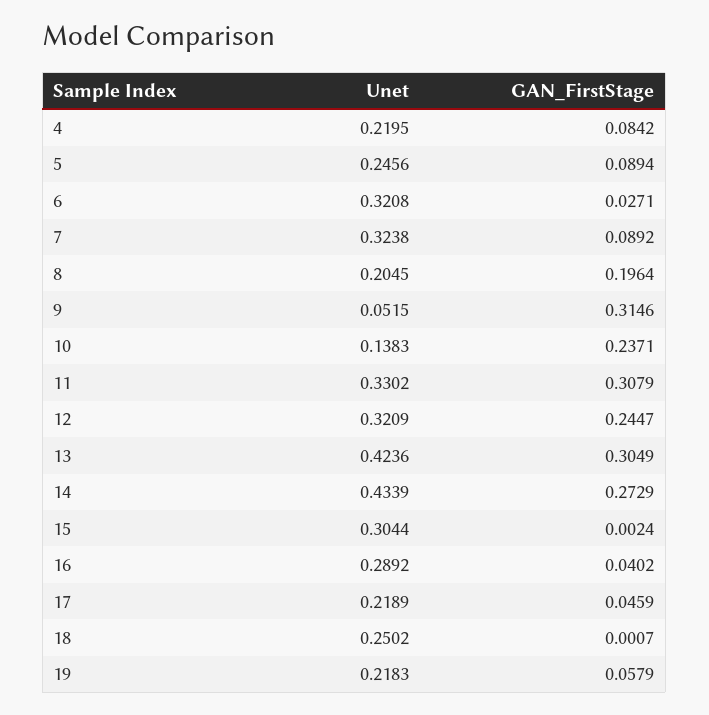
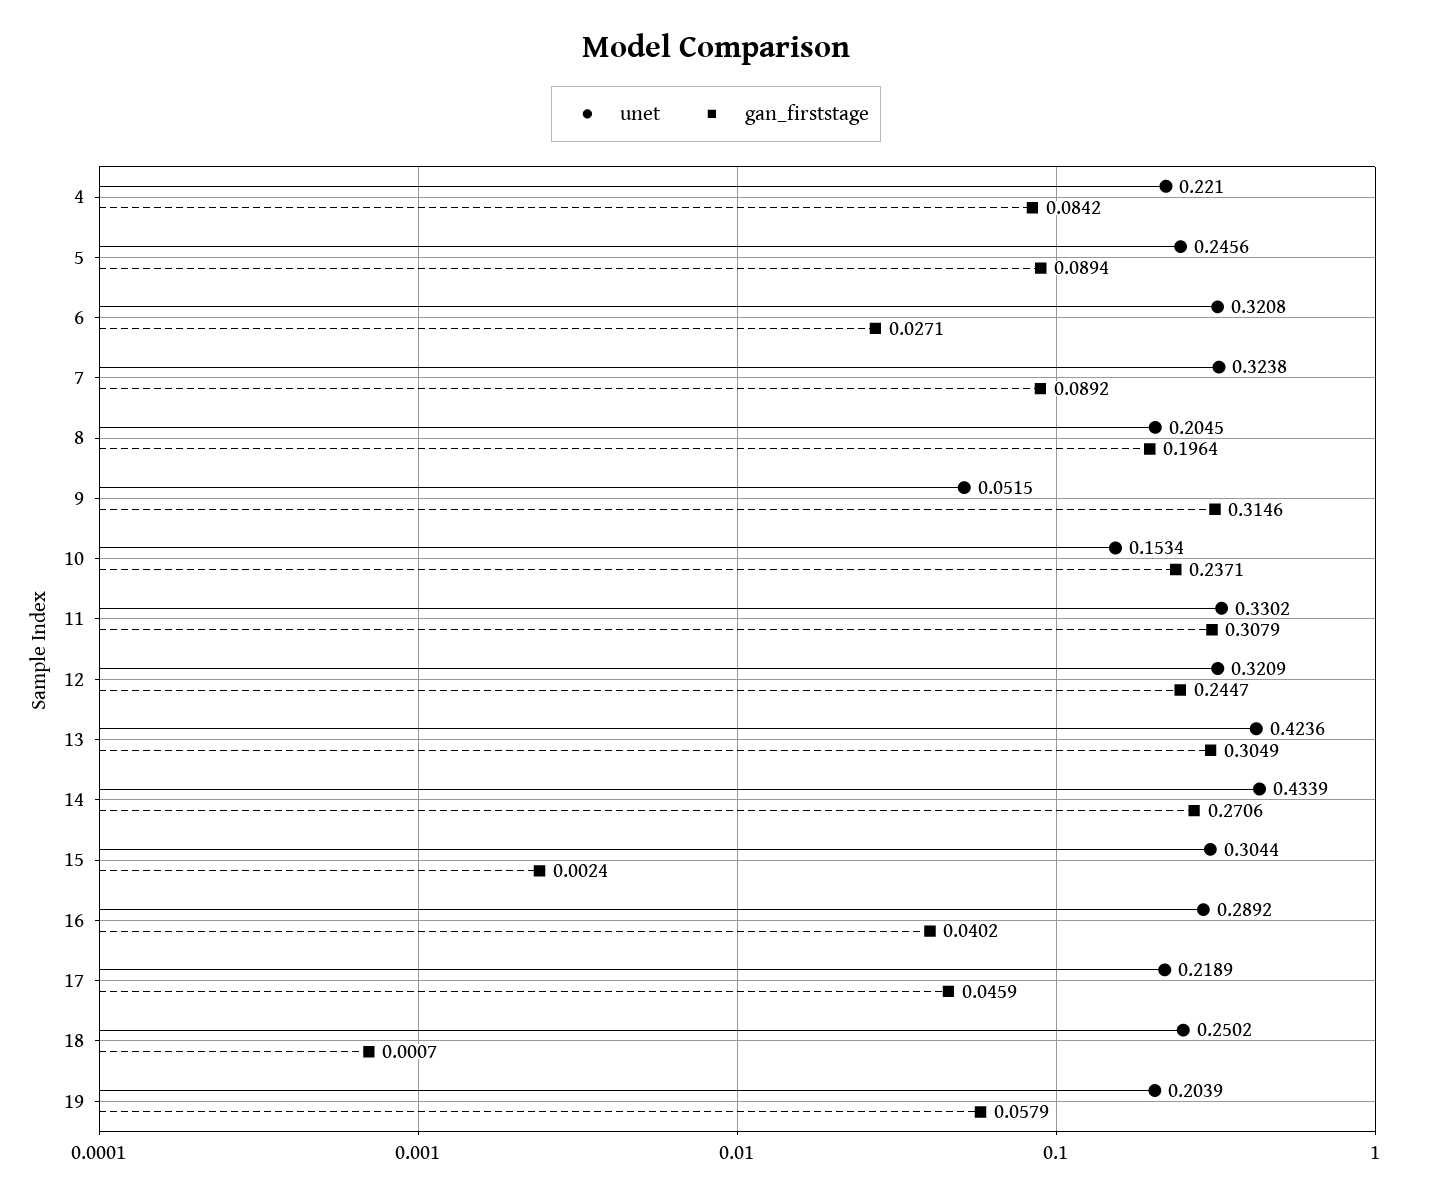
Unet, 4: 0.2195 -> 0.221
Unet, 10: 0.1383 -> 0.1534
GAN_FirstStage, 14: 0.2729 -> 0.2706
Unet, 19: 0.2183 -> 0.2039

